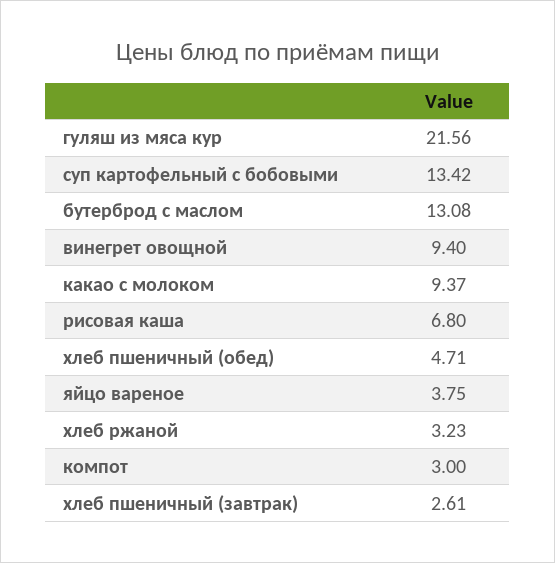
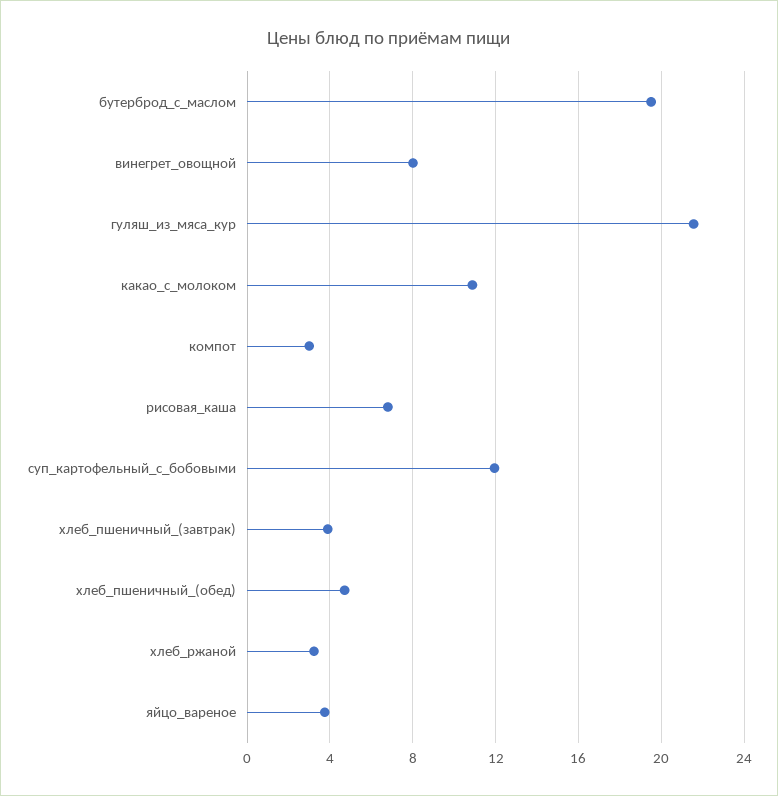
суп картофельный с бобовыми: 13.42 -> 12
бутерброд с маслом: 13.08 -> 19.5
винегрет овощной: 9.4 -> 8
какао с молоком: 9.37 -> 11
хлеб пшеничный (завтрак): 2.61 -> 4

